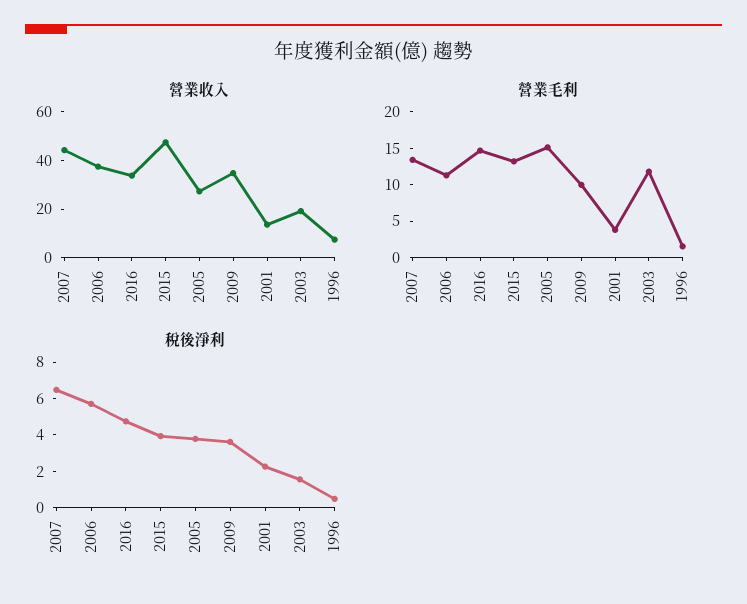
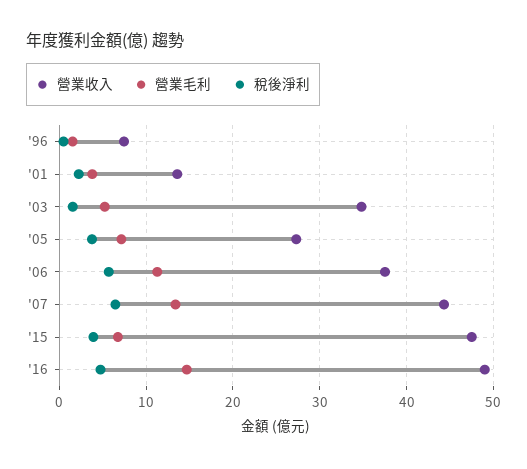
營業收入, 2016: 35 -> 49
營業收入, 2009: 35 -> none
營業收入, 2003: 20 -> 35
營業毛利, 2015: 12.5 -> 7
營業毛利, 2005: 15 -> 7
營業毛利, 2009: 10 -> none
營業毛利, 2003: 12.5 -> 5
稅後淨利, 2009: 3.5 -> none

